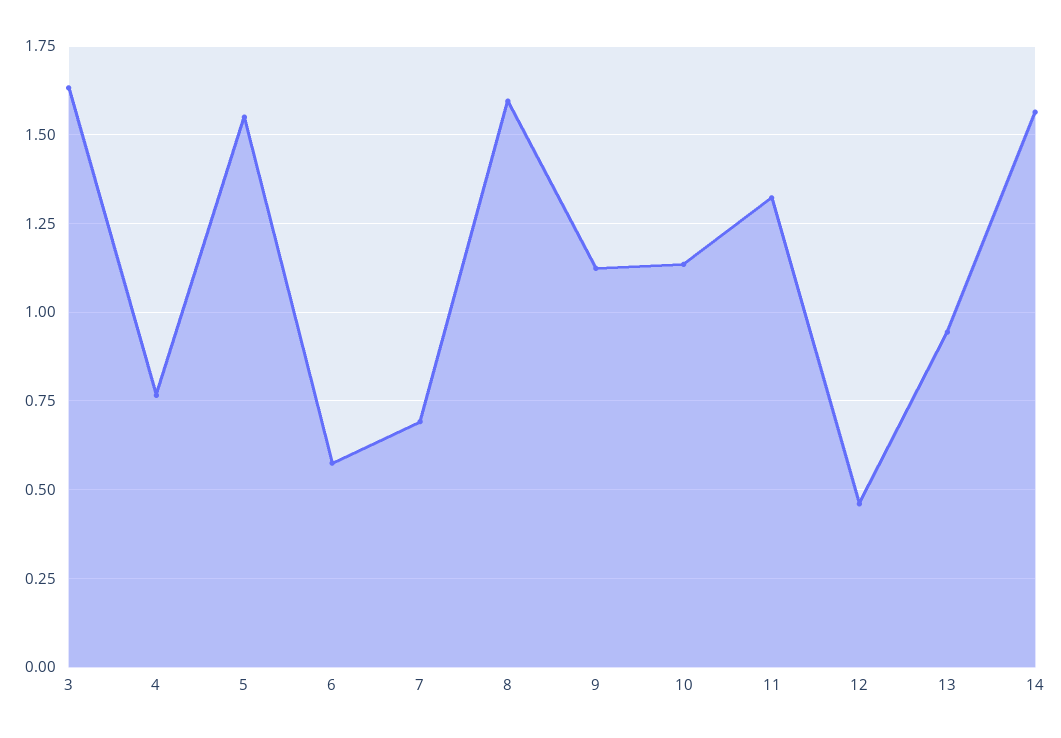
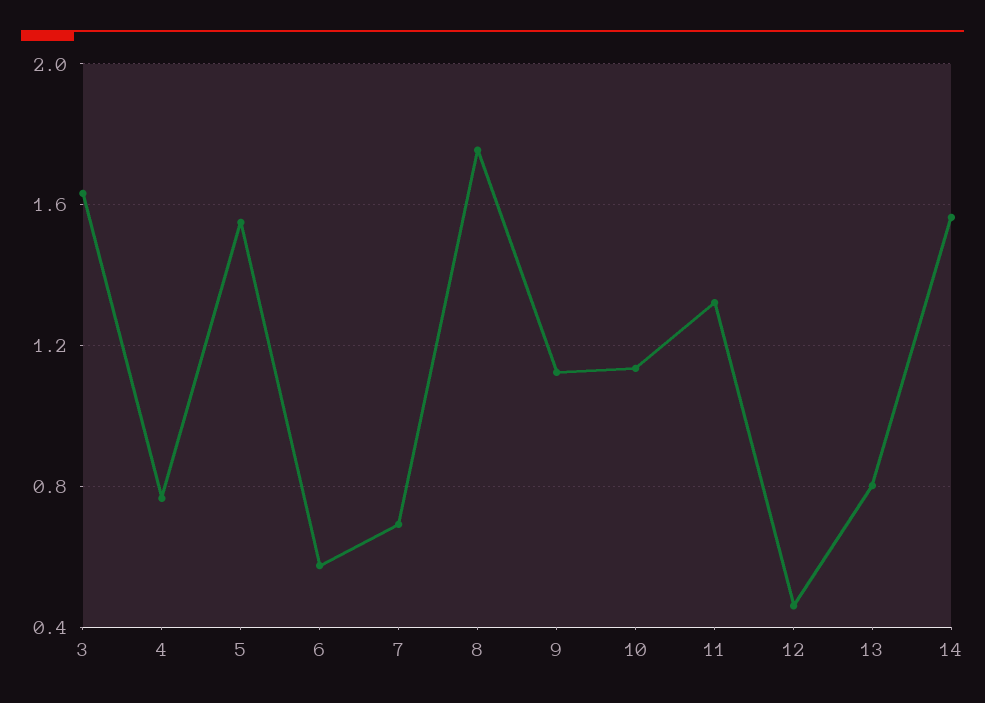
8: 1.6 -> 1.75
13: 0.95 -> 0.8

